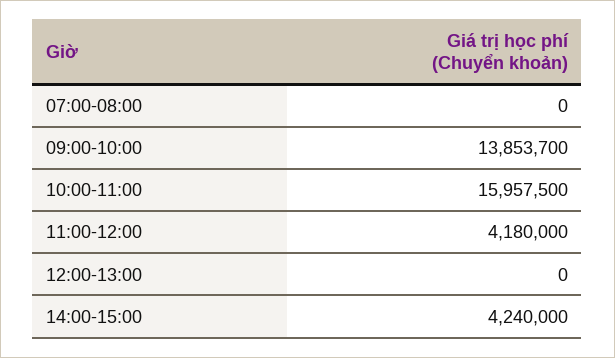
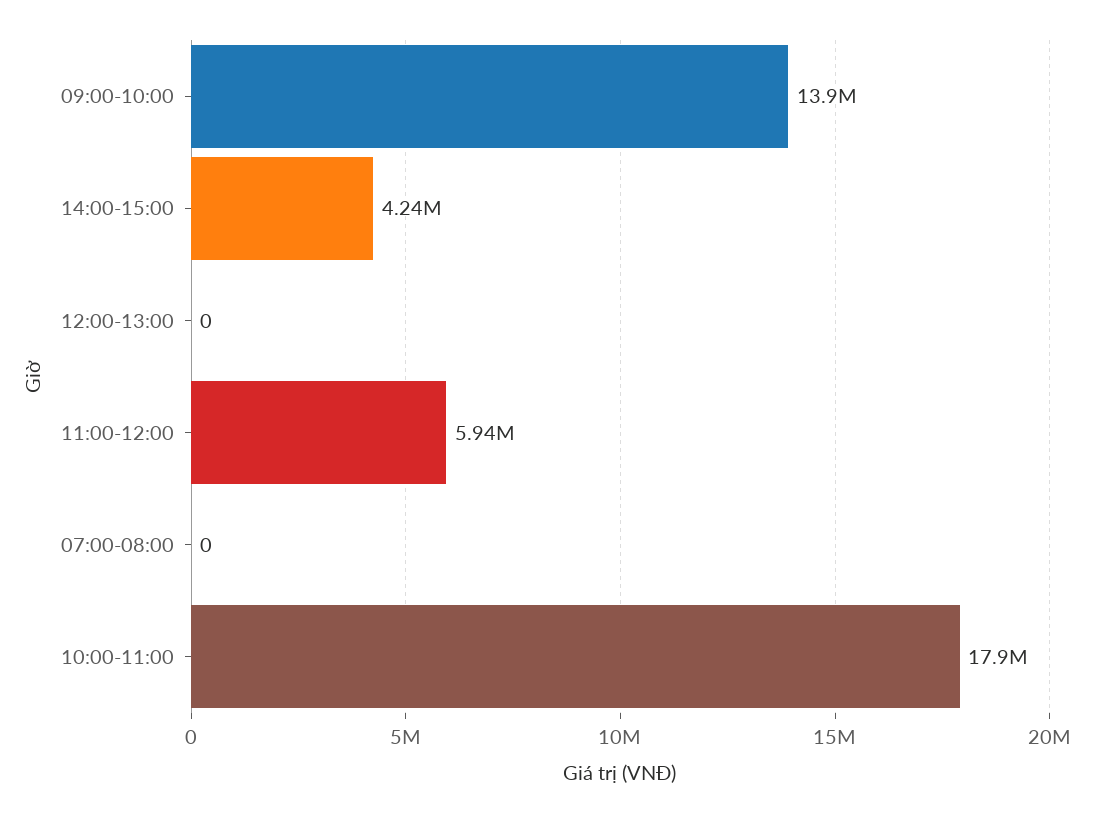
10:00-11:00: 15957500 -> 17900000
11:00-12:00: 4180000 -> 5940000

